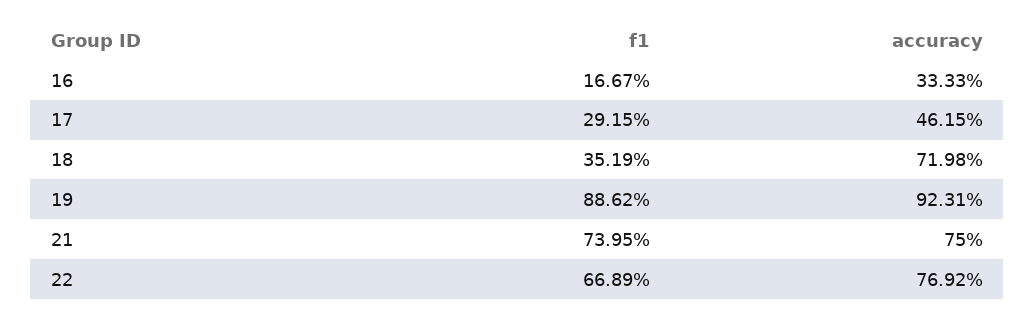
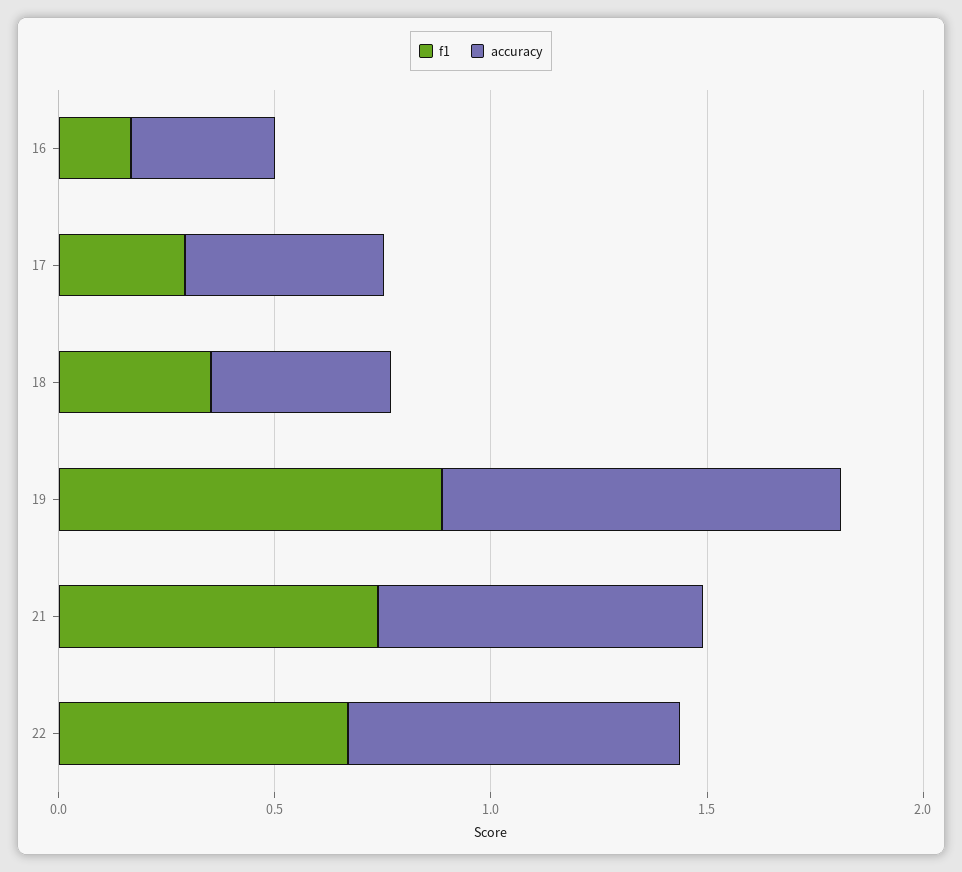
accuracy, 18: 0.7198 -> 0.4

